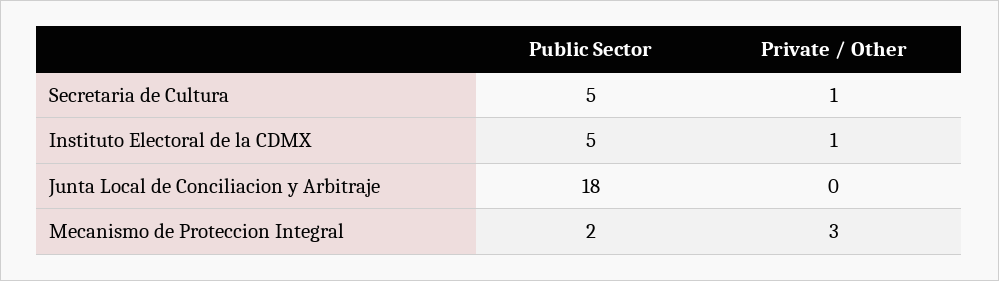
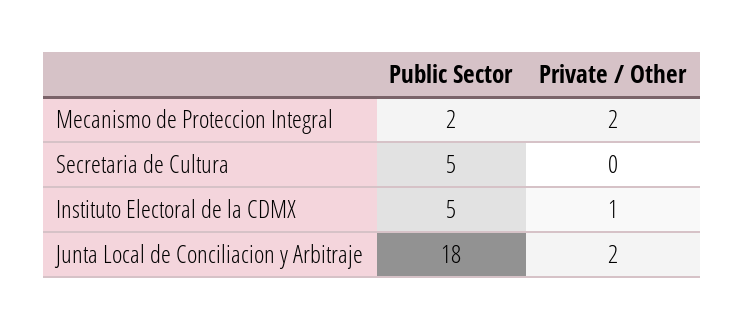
Private / Other, Secretaria de Cultura: 1 -> 0
Private / Other, Junta Local de Conciliacion y Arbitraje: 0 -> 2
Private / Other, Mecanismo de Proteccion Integral: 3 -> 2

